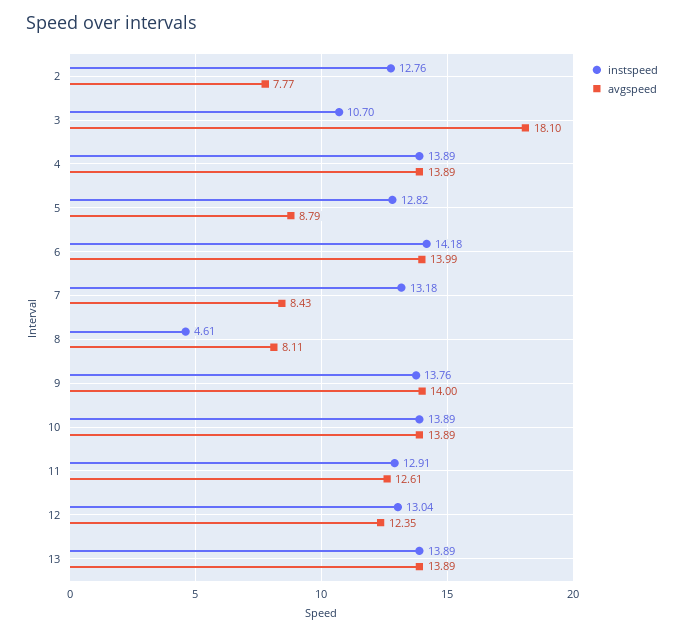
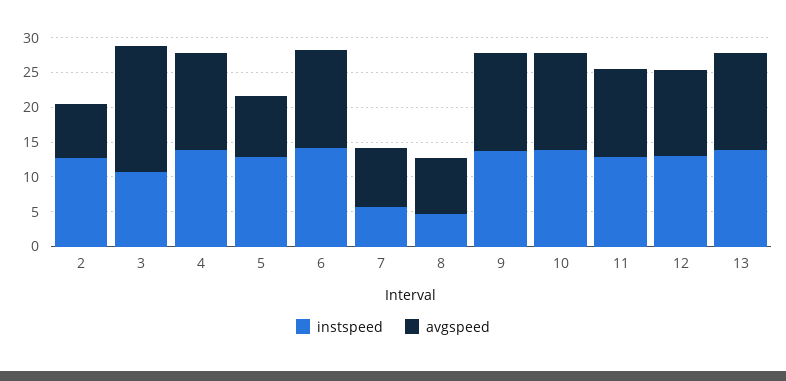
instspeed, 7: 13.18 -> 5

